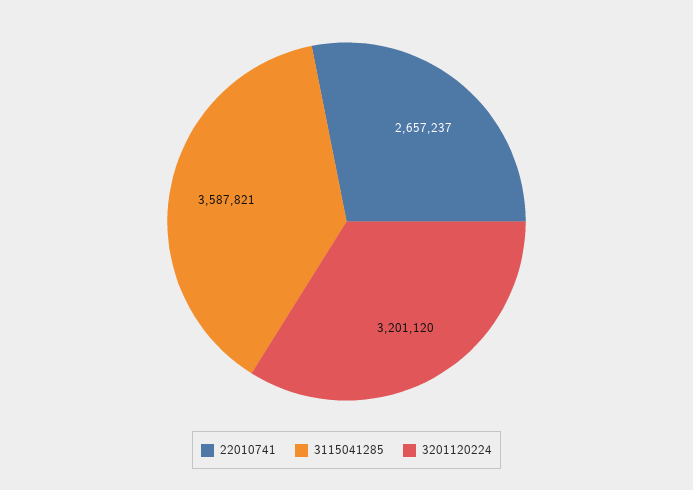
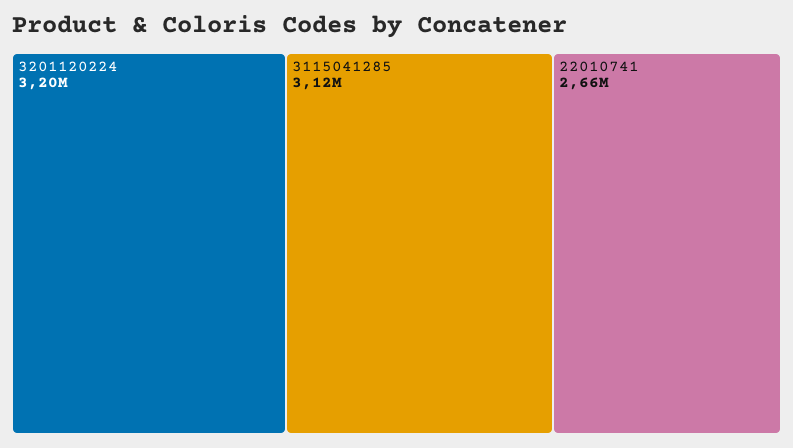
3115041285: 3587821 -> 3120000

